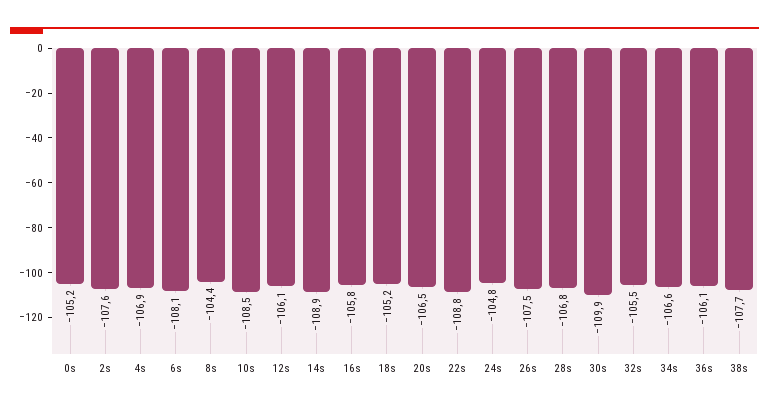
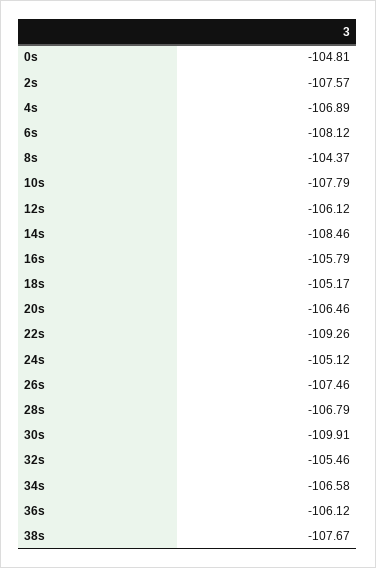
0s: -105.2 -> -104.81
10s: -108.5 -> -107.79
14s: -108.9 -> -108.46
22s: -108.8 -> -109.26
24s: -104.8 -> -105.12

